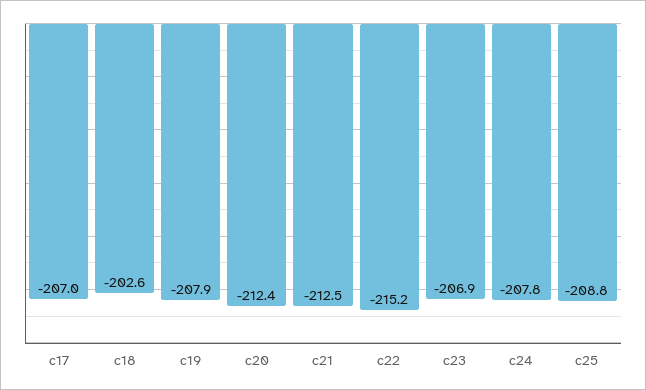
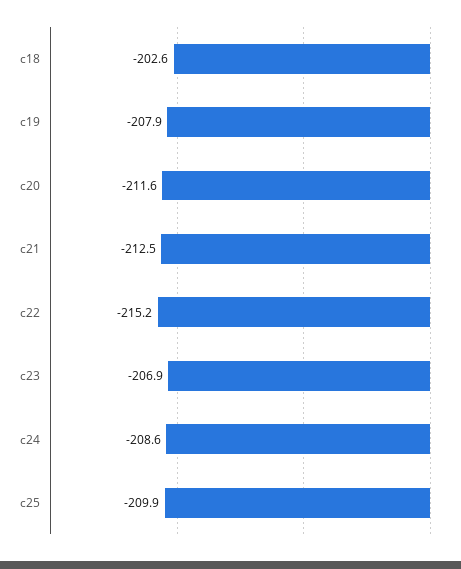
c17: -207 -> none
c20: -212.4 -> -211.6
c24: -207.8 -> -208.6
c25: -208.8 -> -209.9

